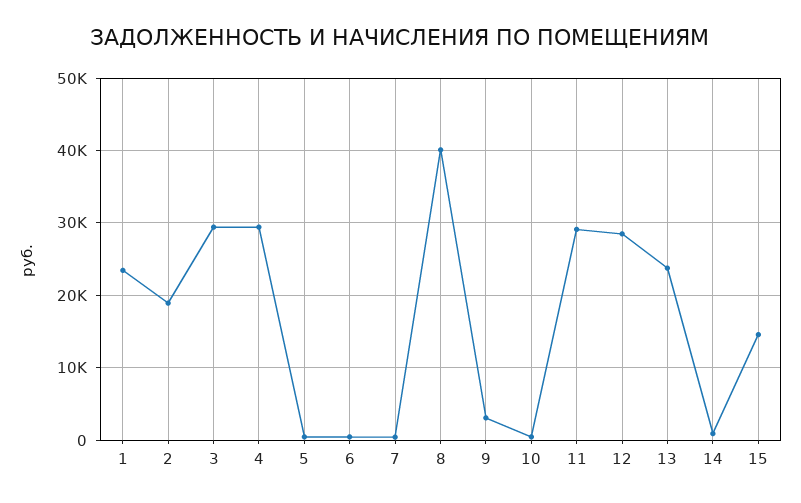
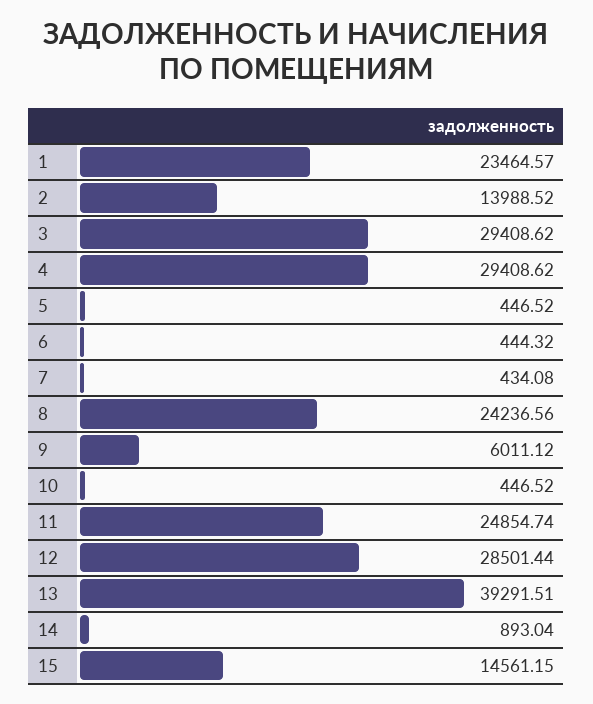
2: 19000 -> 13988.52
8: 40000 -> 24236.56
9: 3000 -> 6011.12
11: 29000 -> 24854.74
13: 24000 -> 39291.51

